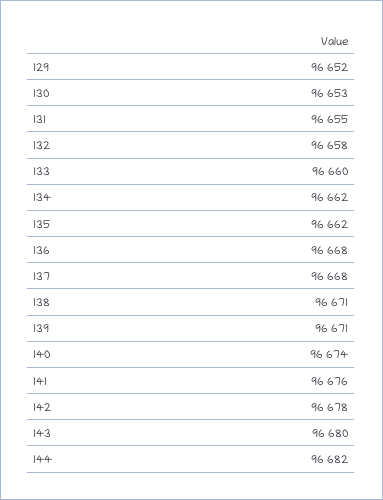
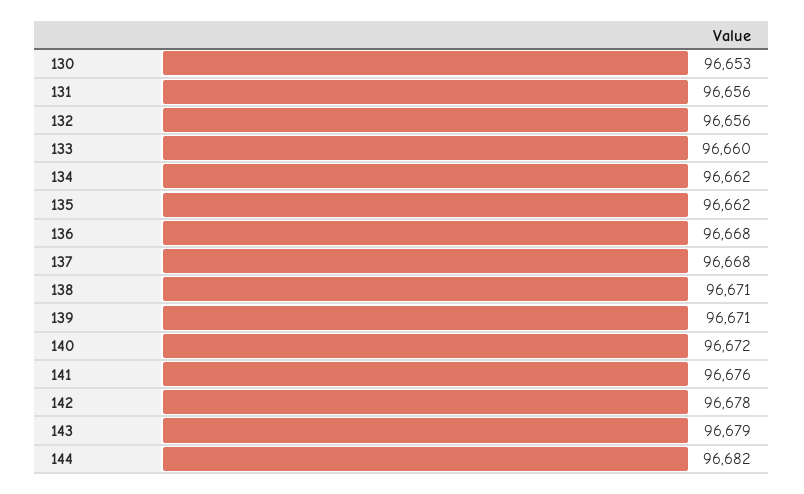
129: 96652 -> none
131: 96655 -> 96656
132: 96658 -> 96656
140: 96674 -> 96672
143: 96680 -> 96679

